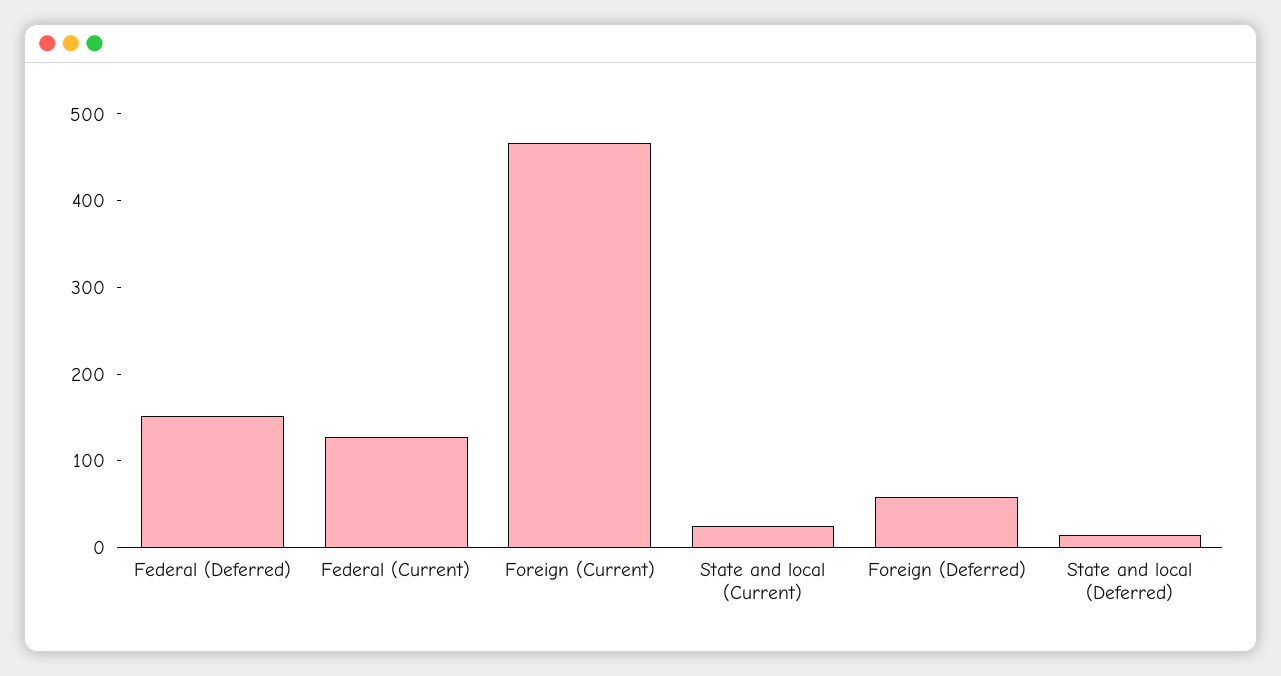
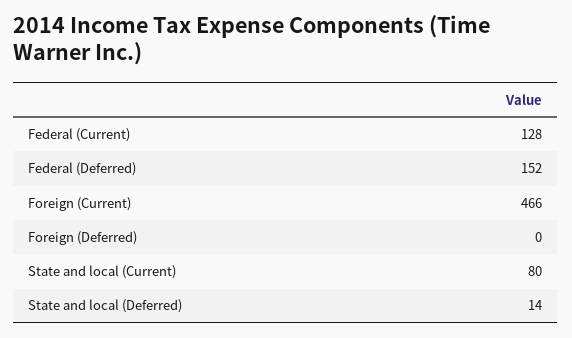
State and local (Current): 20 -> 80
Foreign (Deferred): 60 -> 0

